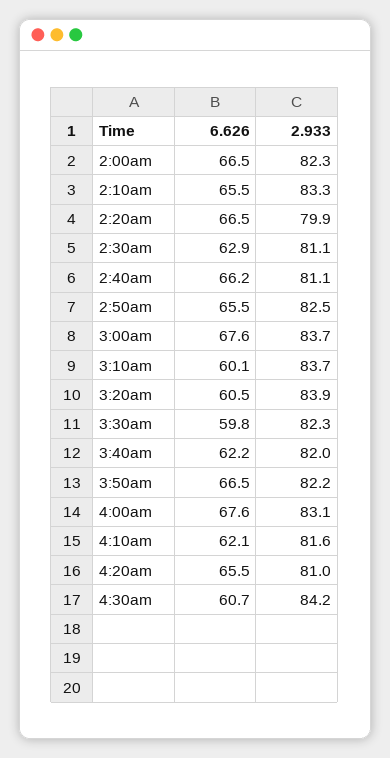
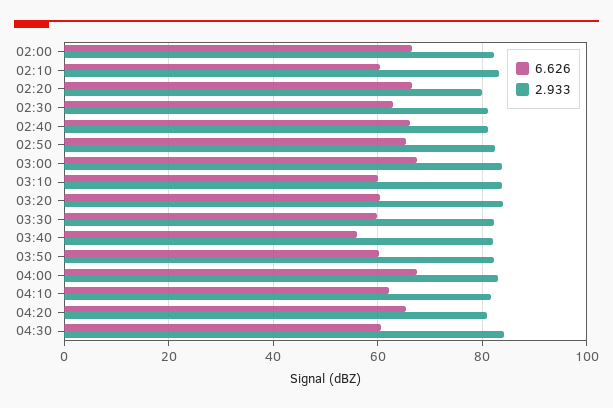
6.626, 2:10am: 65.5 -> 60
6.626, 3:40am: 62.2 -> 56
6.626, 3:50am: 66.5 -> 60

